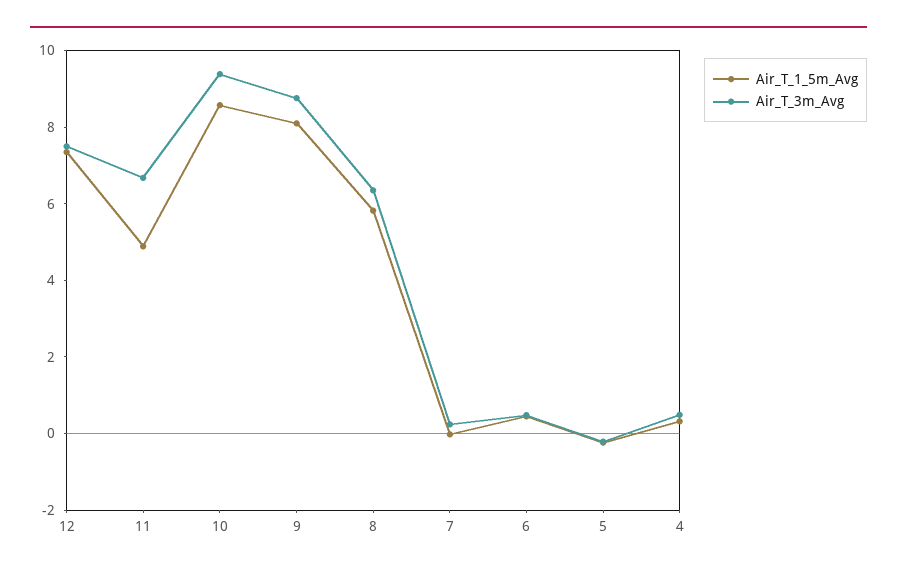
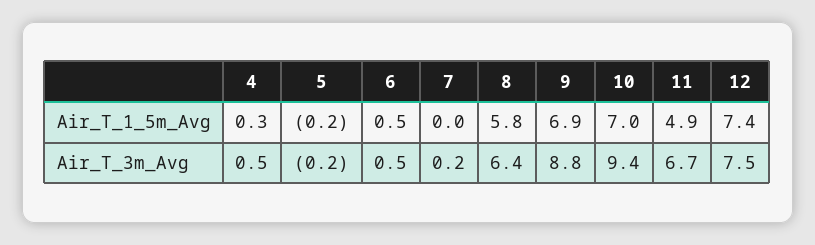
Air_T_1_5m_Avg, 10: 8.5 -> 7
Air_T_1_5m_Avg, 9: 8 -> 6.9

